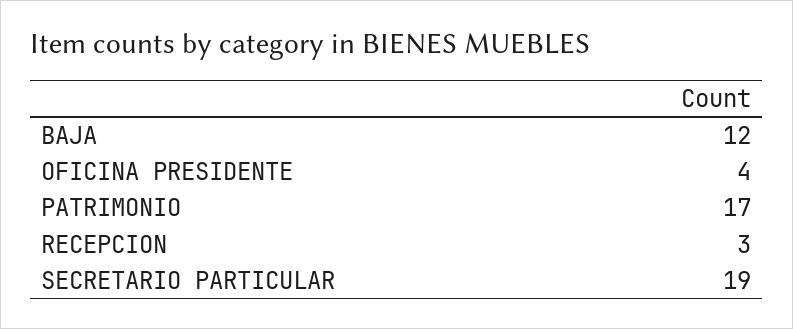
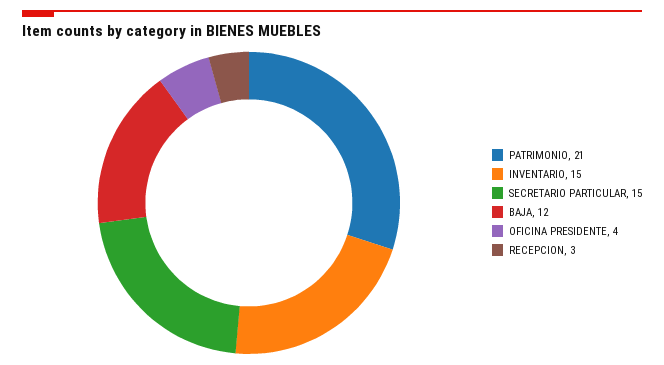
PATRIMONIO: 17 -> 21
SECRETARIO PARTICULAR: 19 -> 15
INVENTARIO: none -> 15

